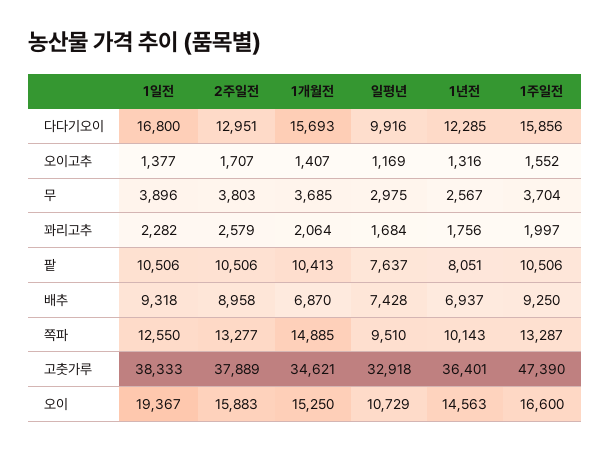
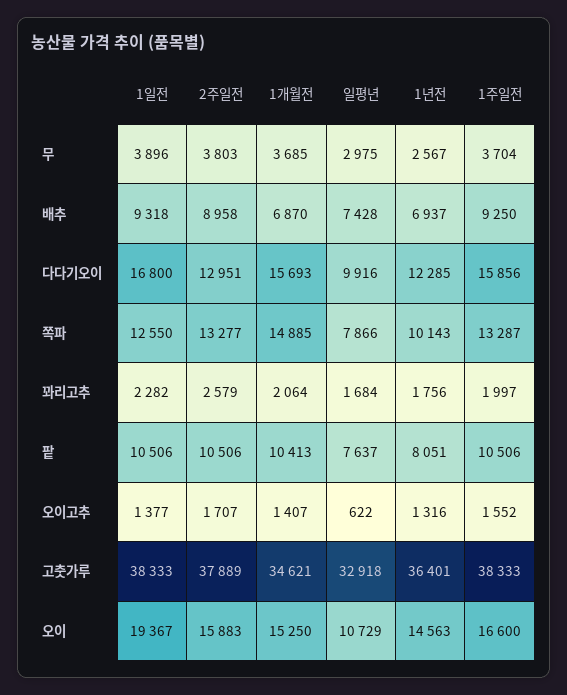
일평년, 오이고추: 1169 -> 622
일평년, 쪽파: 9510 -> 7866
1주일전, 고춧가루: 47390 -> 38333

